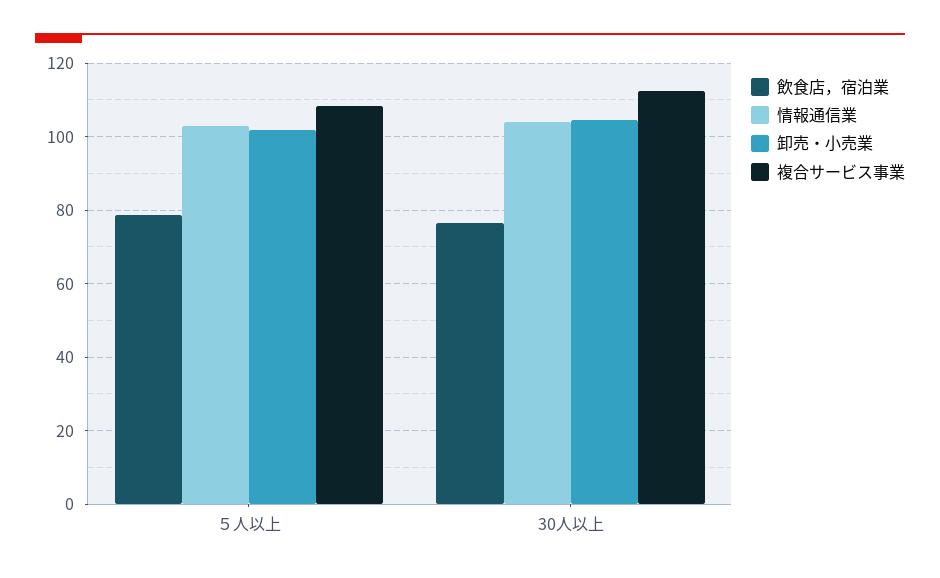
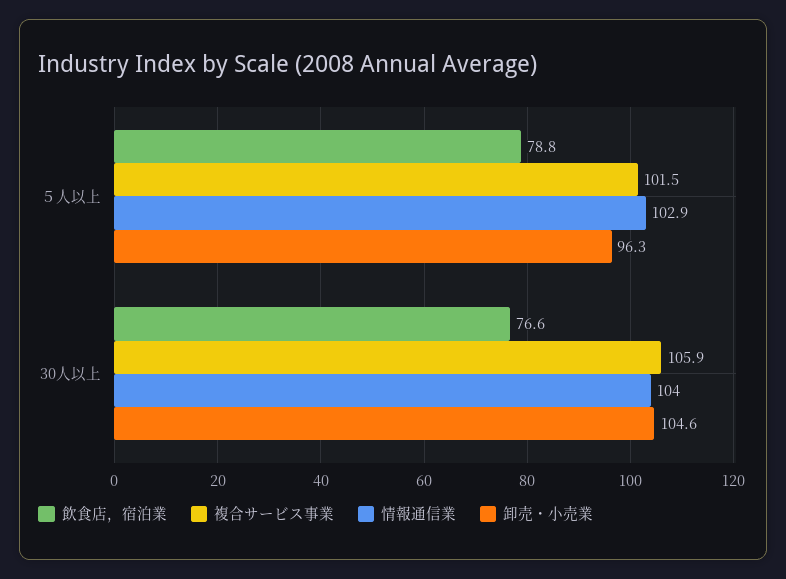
卸売・小売業, ５人以上: 102 -> 96.3
複合サービス事業, ５人以上: 108 -> 101.5
複合サービス事業, 30人以上: 112 -> 105.9

